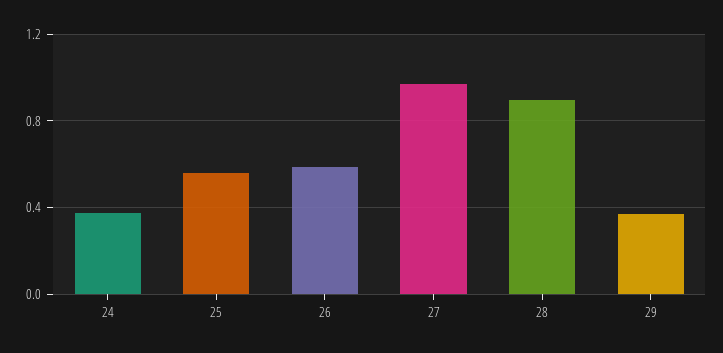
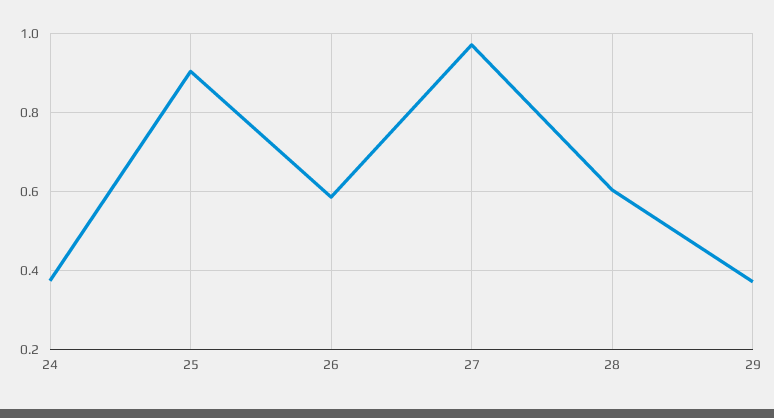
25: 0.55 -> 0.9
28: 0.9 -> 0.6

